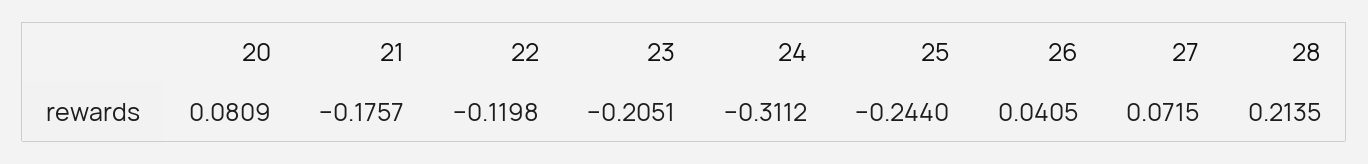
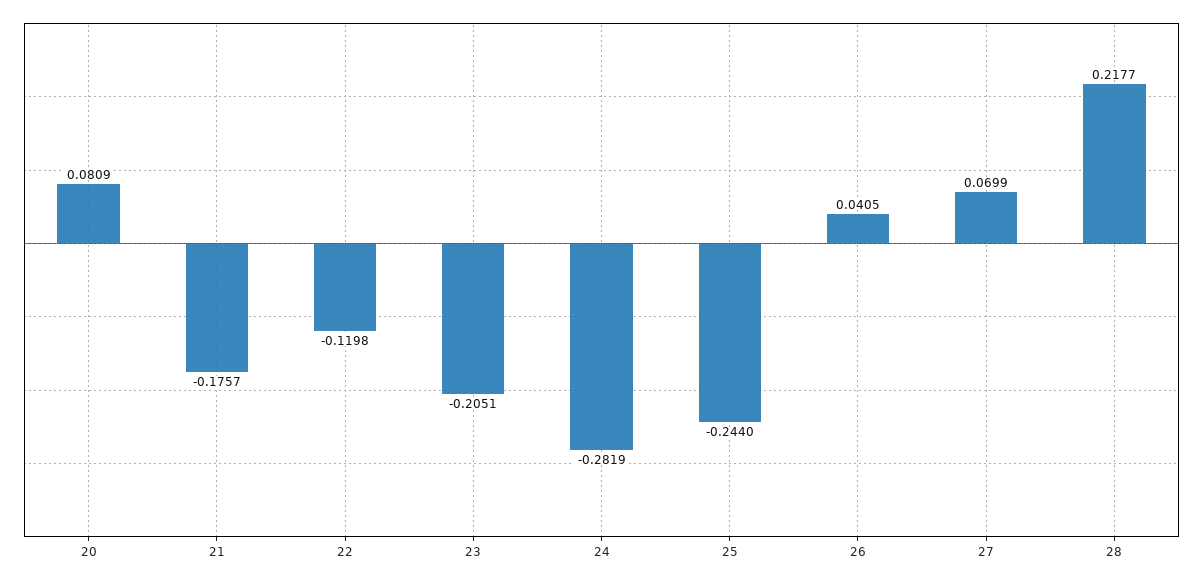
24: -0.3112 -> -0.2819
27: 0.0715 -> 0.0699
28: 0.2135 -> 0.2177

